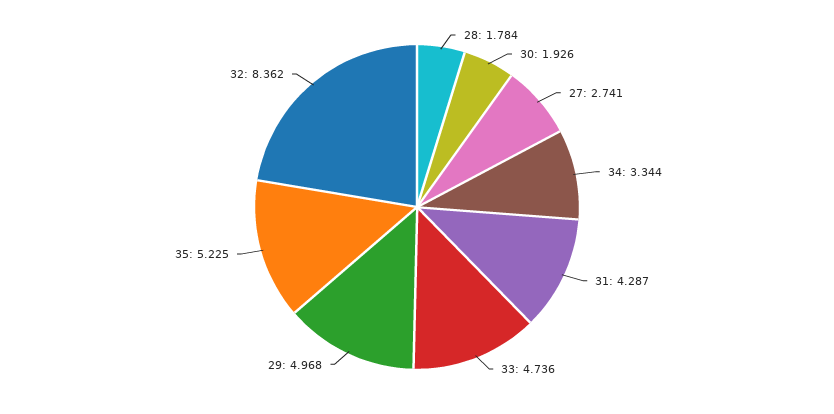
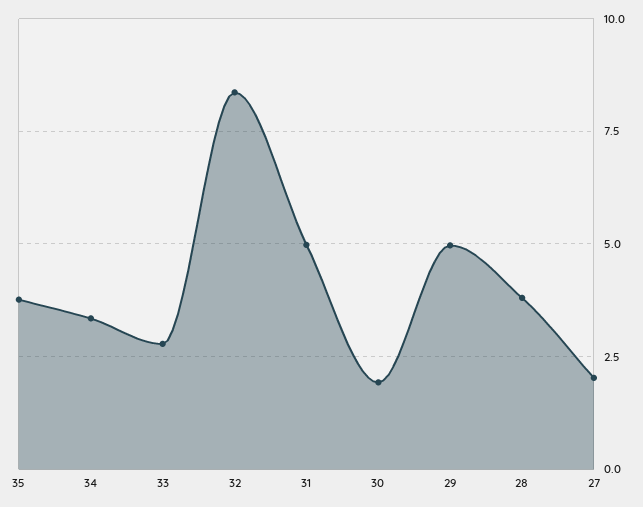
28: 1.784 -> 3.75
27: 2.741 -> 2
31: 4.287 -> 5
33: 4.736 -> 2.75
35: 5.225 -> 3.75

